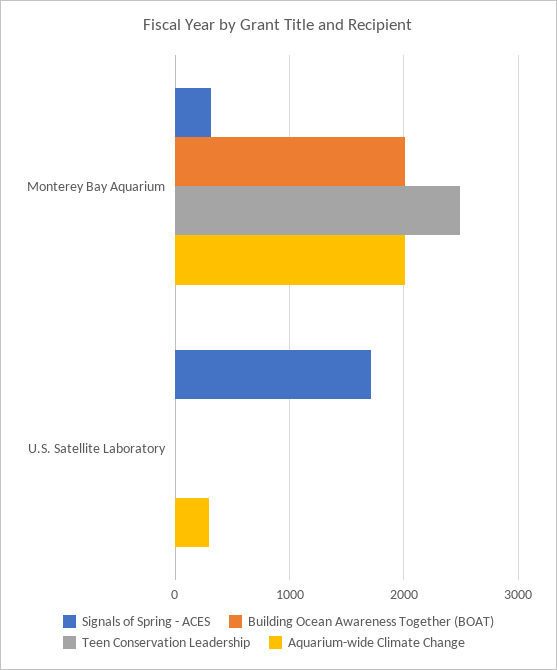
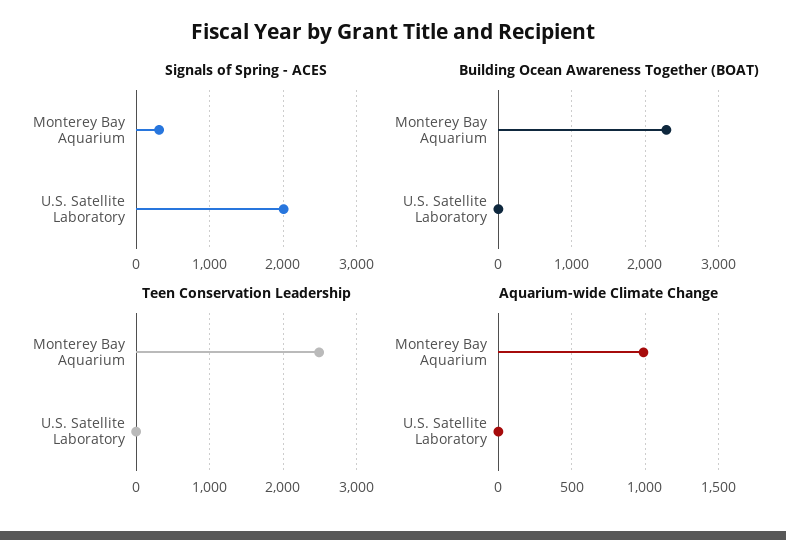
Building Ocean Awareness Together (BOAT), Monterey Bay Aquarium: 2000 -> 2300
Aquarium-wide Climate Change, Monterey Bay Aquarium: 2000 -> 1000
Signals of Spring - ACES, U.S. Satellite Laboratory: 1700 -> 2000
Aquarium-wide Climate Change, U.S. Satellite Laboratory: 300 -> 0

